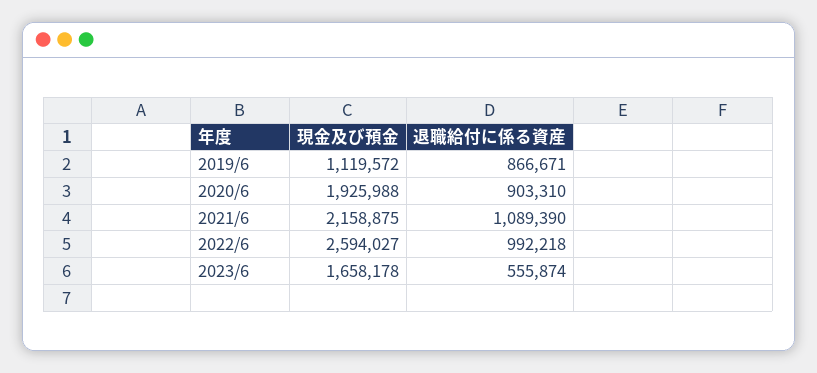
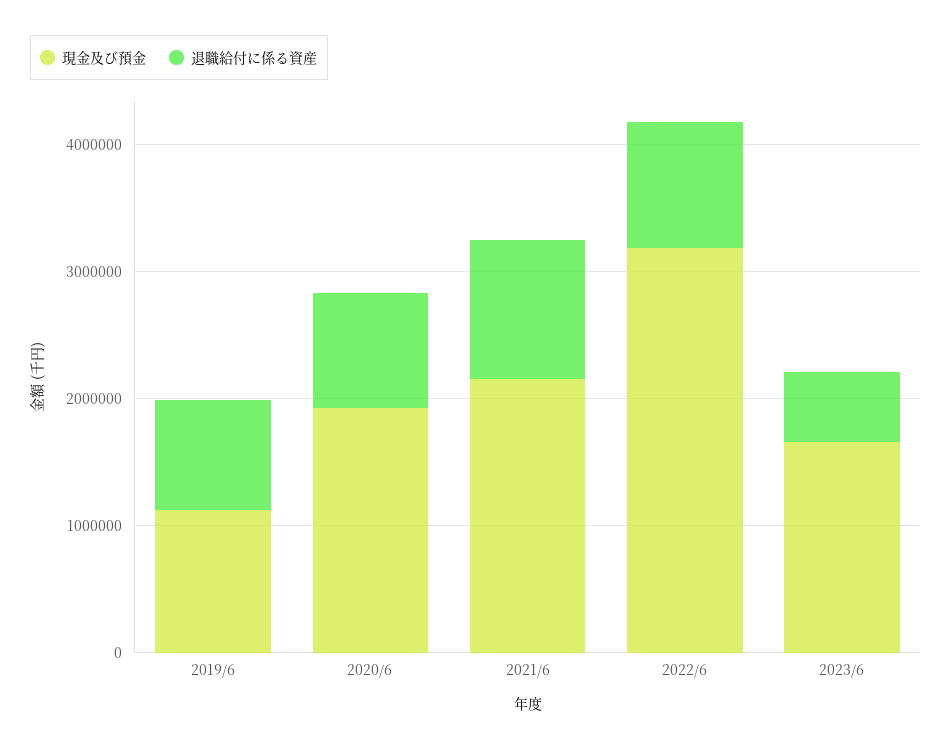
現金及び預金, 2022/6: 2594027 -> 3200000

